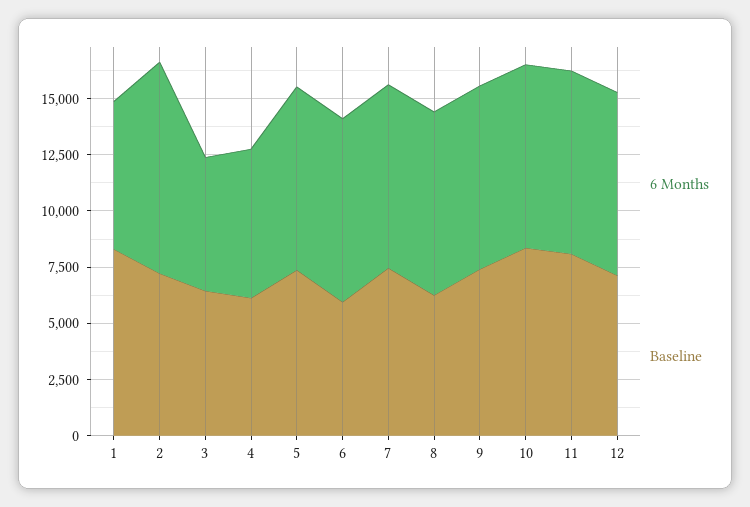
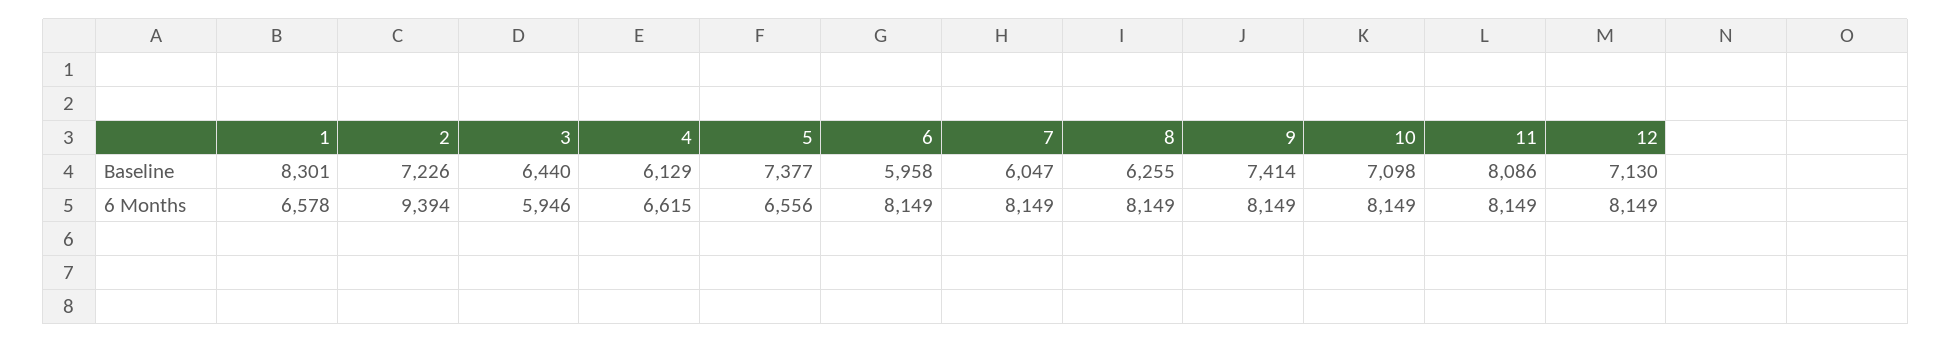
6 Months, 5: 8000 -> 6556
Baseline, 7: 7500 -> 6047
Baseline, 10: 8500 -> 7098

